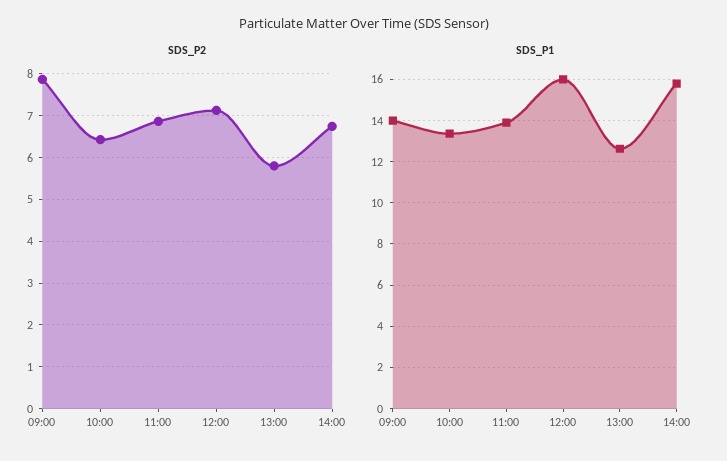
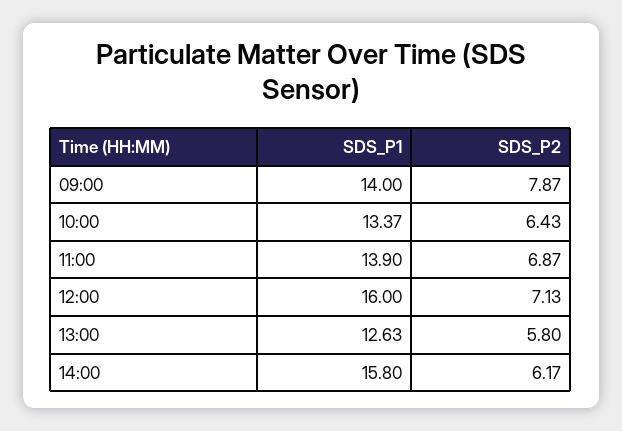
SDS_P2, 14:00: 6.8 -> 6.17

